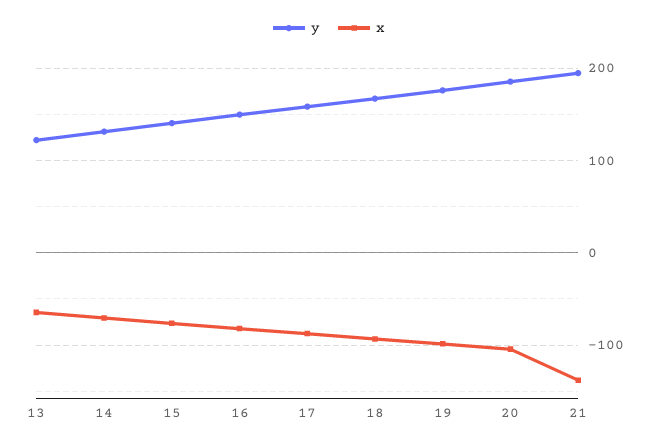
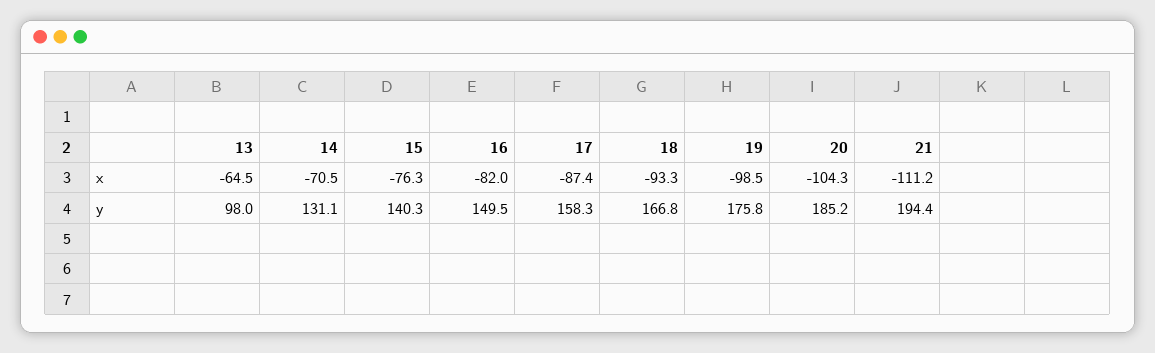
y, 13: 120 -> 98
x, 21: -140 -> -111.2

